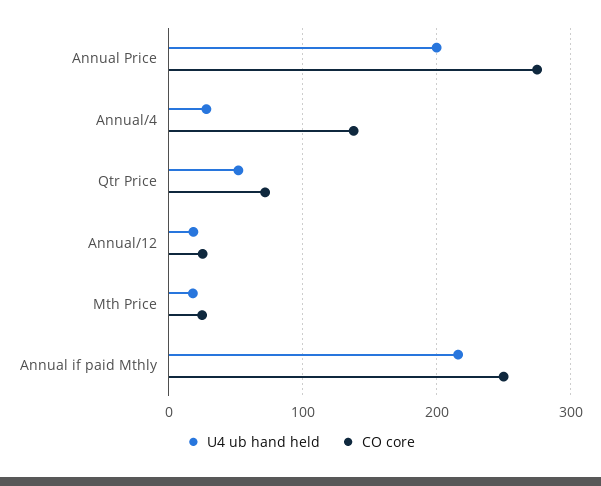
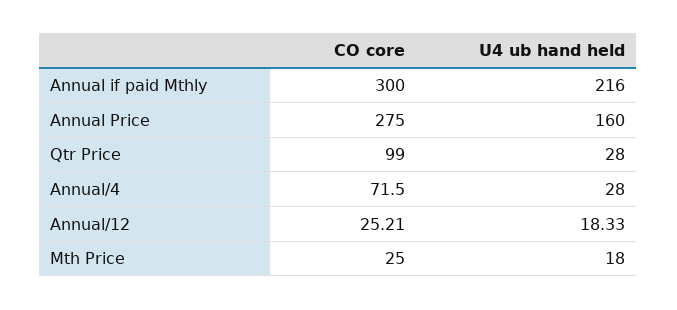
U4 ub hand held, Annual Price: 200 -> 160
CO core, Annual/4: 140 -> 71.5
U4 ub hand held, Qtr Price: 50 -> 28
CO core, Qtr Price: 70 -> 99
CO core, Annual if paid Mthly: 250 -> 300

